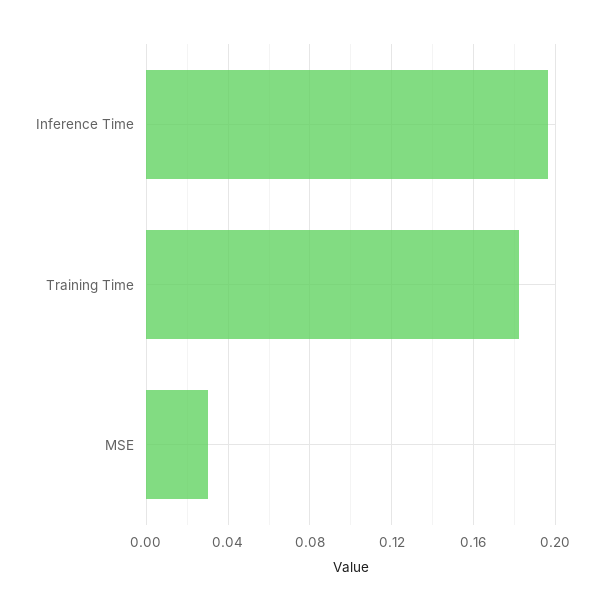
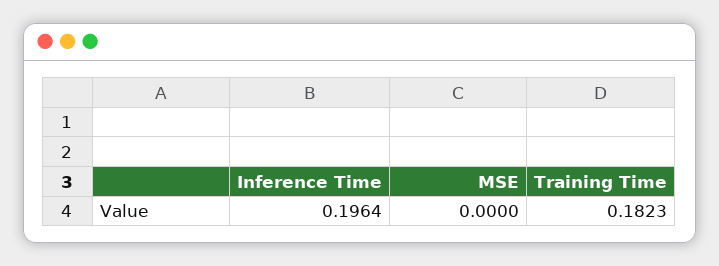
MSE: 0.03 -> 0

